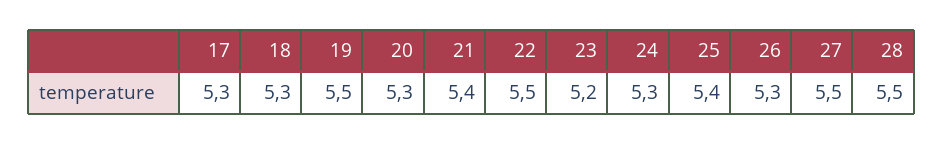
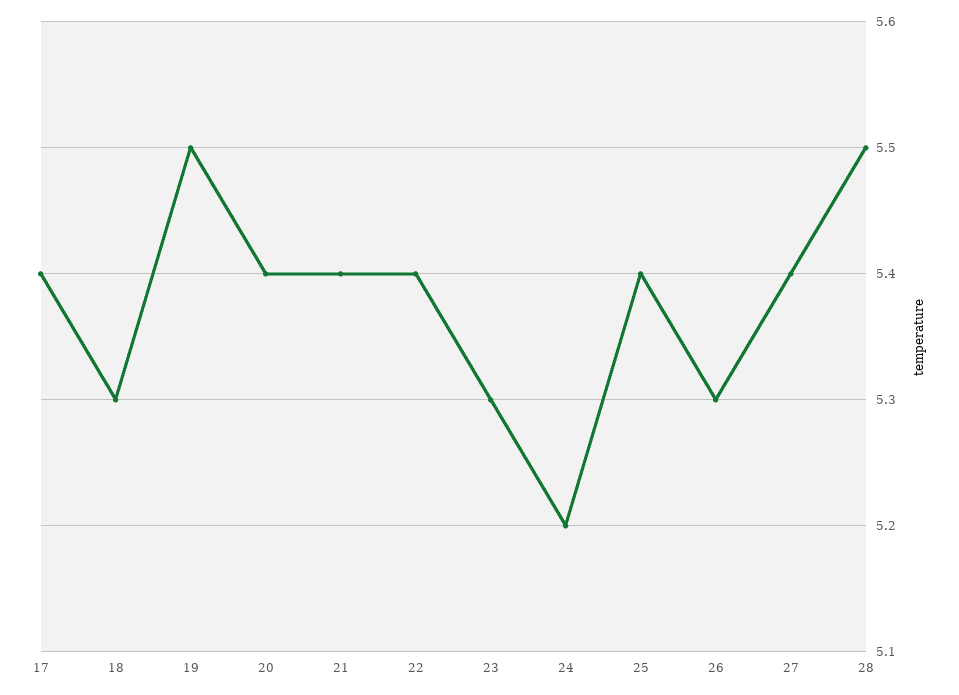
17: 5.3 -> 5.4
20: 5.3 -> 5.4
22: 5.5 -> 5.4
23: 5.2 -> 5.3
24: 5.3 -> 5.2
27: 5.5 -> 5.4

